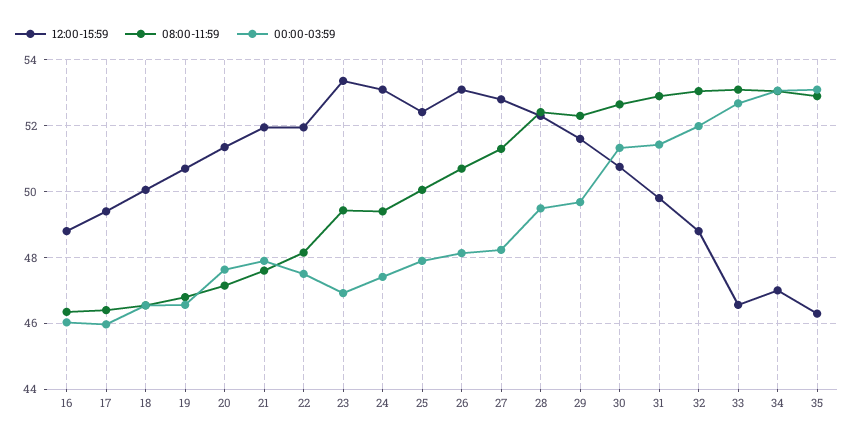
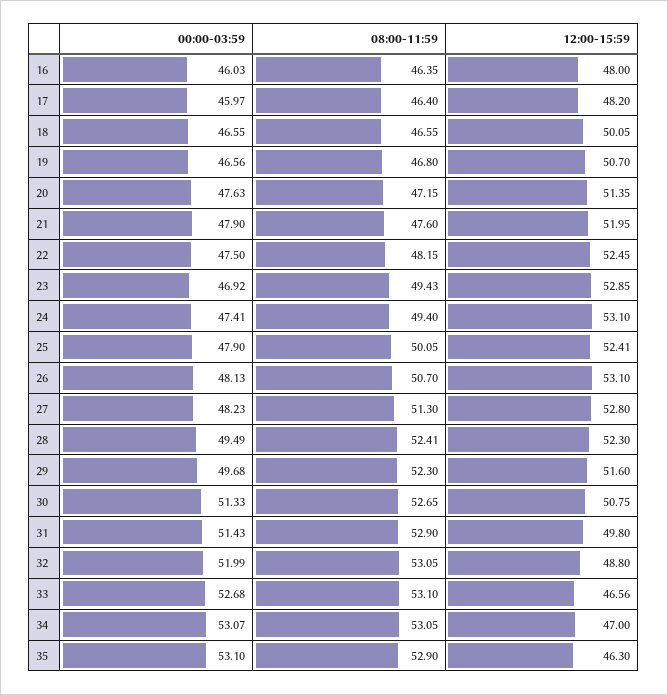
12:00-15:59, 16: 48.8 -> 48
12:00-15:59, 17: 49.4 -> 48.2
12:00-15:59, 22: 52 -> 52.45
12:00-15:59, 23: 53.4 -> 52.85

